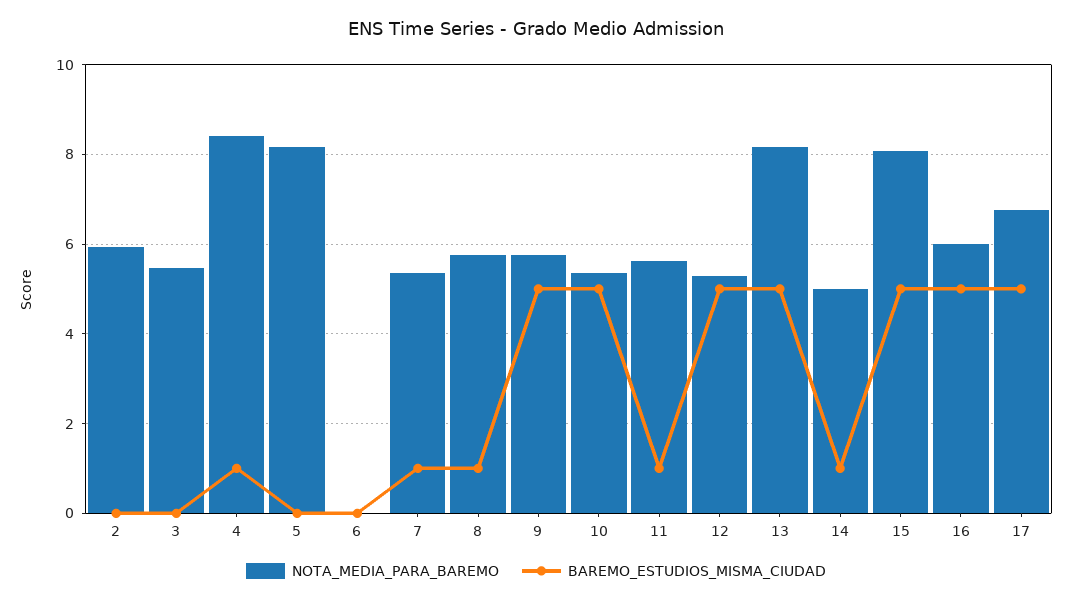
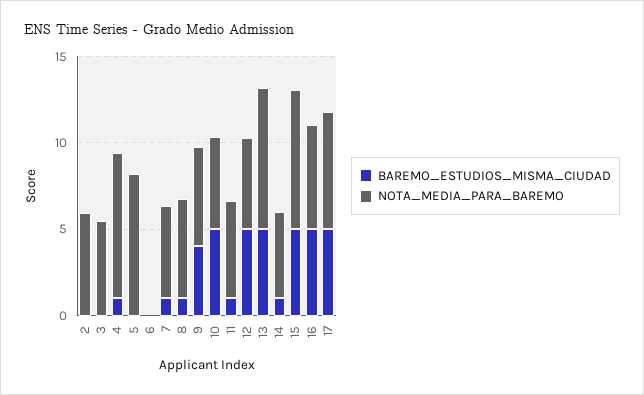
BAREMO_ESTUDIOS_MISMA_CIUDAD, 9: 5 -> 4

